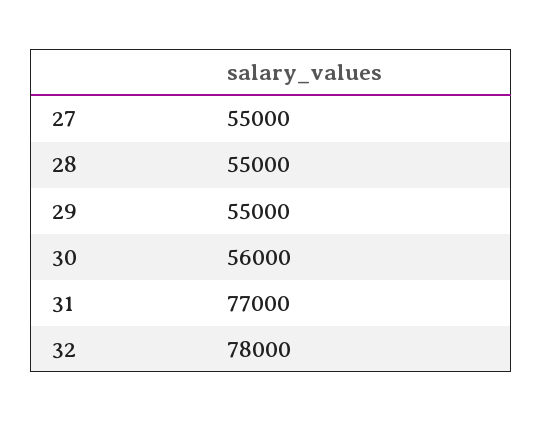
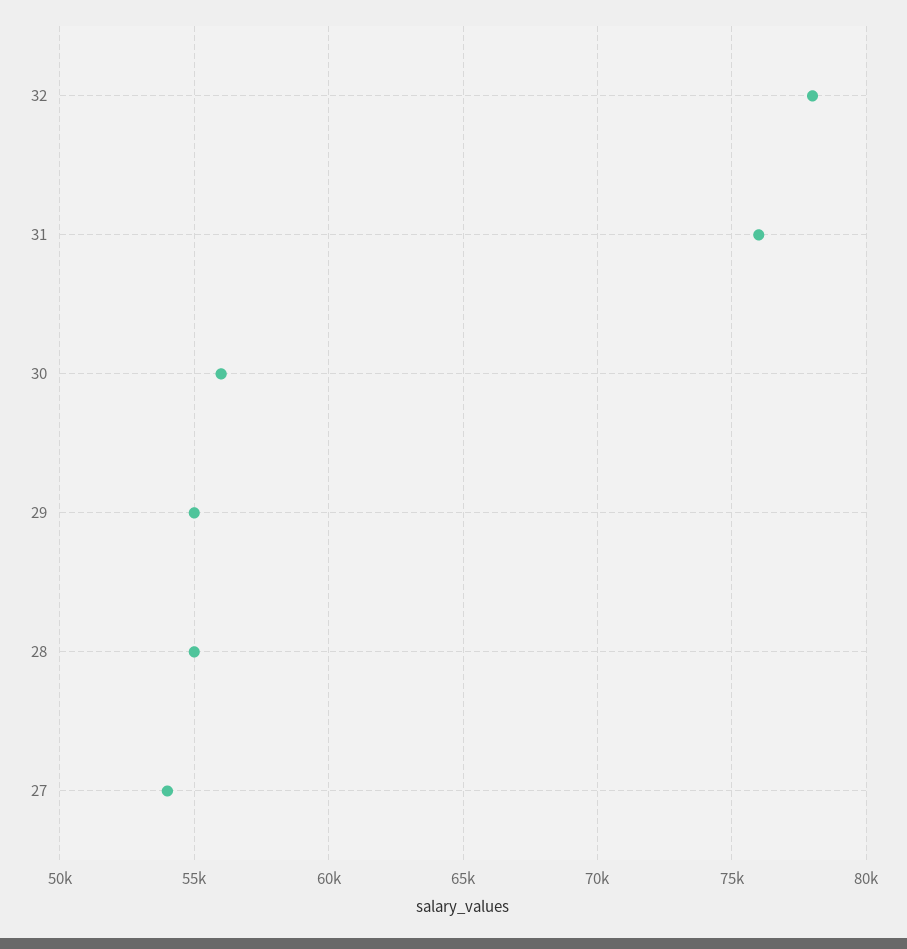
27: 55000 -> 54000
31: 77000 -> 76000

